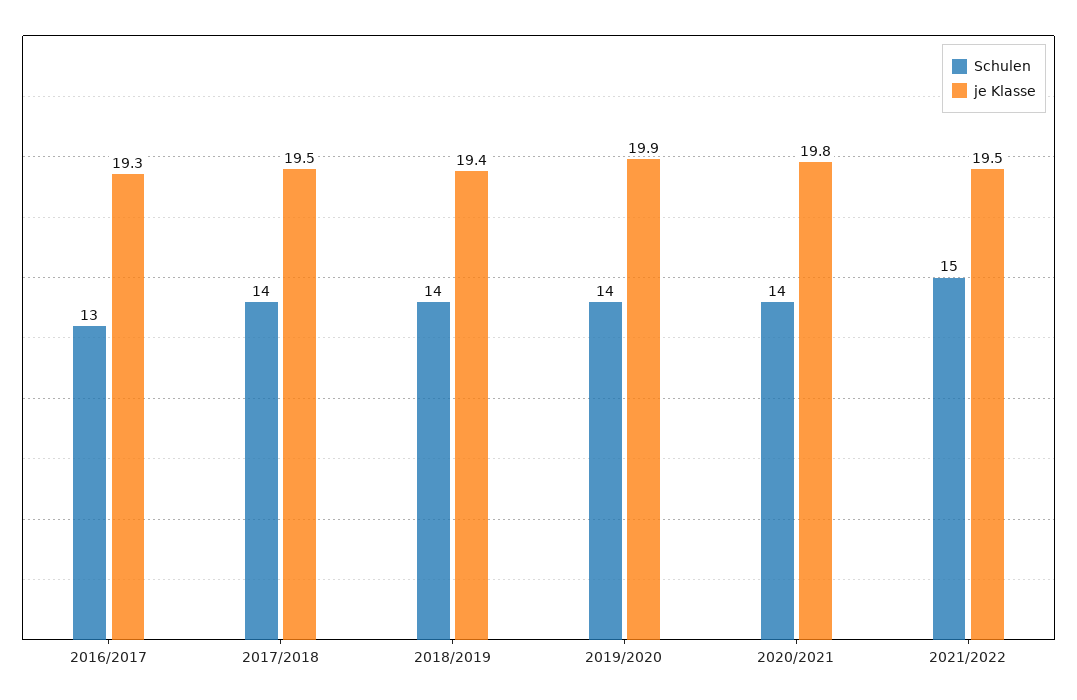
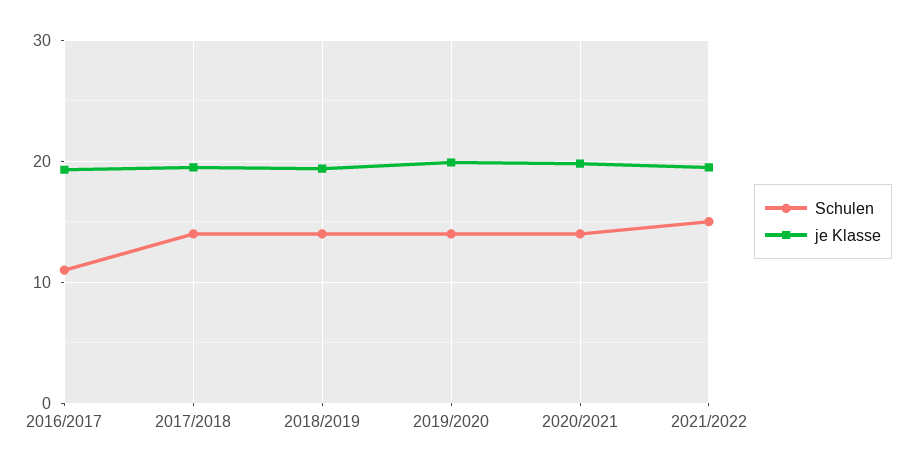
Schulen, 2016/2017: 13 -> 11

